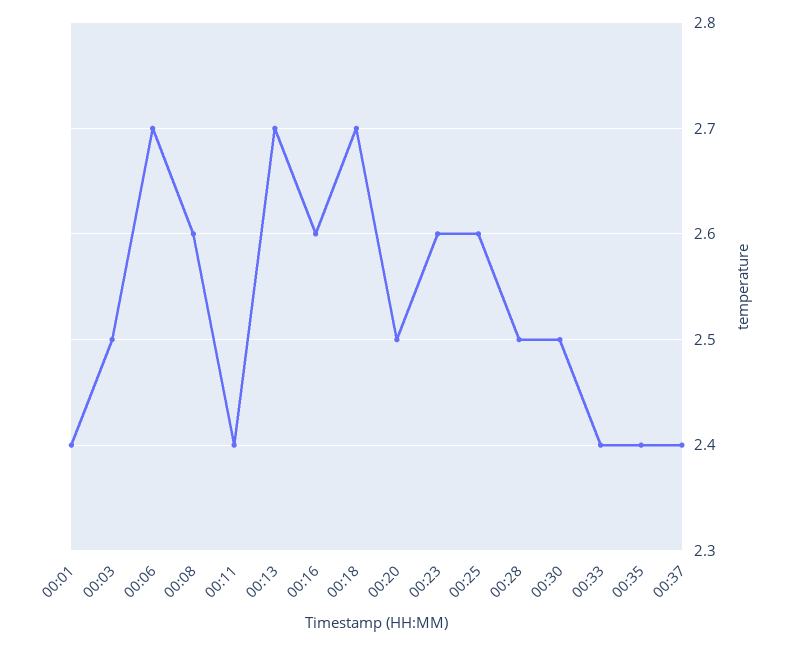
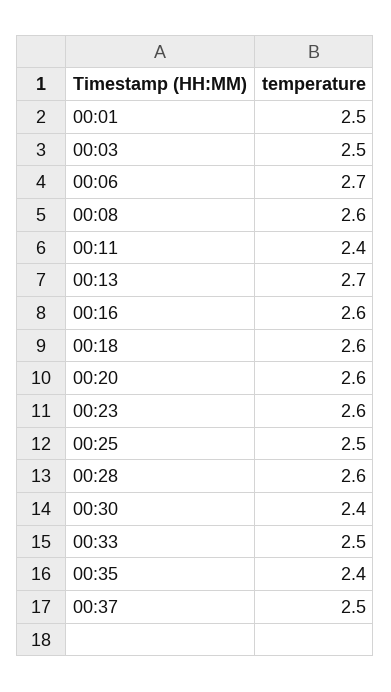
00:01: 2.4 -> 2.5
00:18: 2.7 -> 2.6
00:20: 2.5 -> 2.6
00:25: 2.6 -> 2.5
00:28: 2.5 -> 2.6
00:30: 2.5 -> 2.4
00:33: 2.4 -> 2.5
00:37: 2.4 -> 2.5

